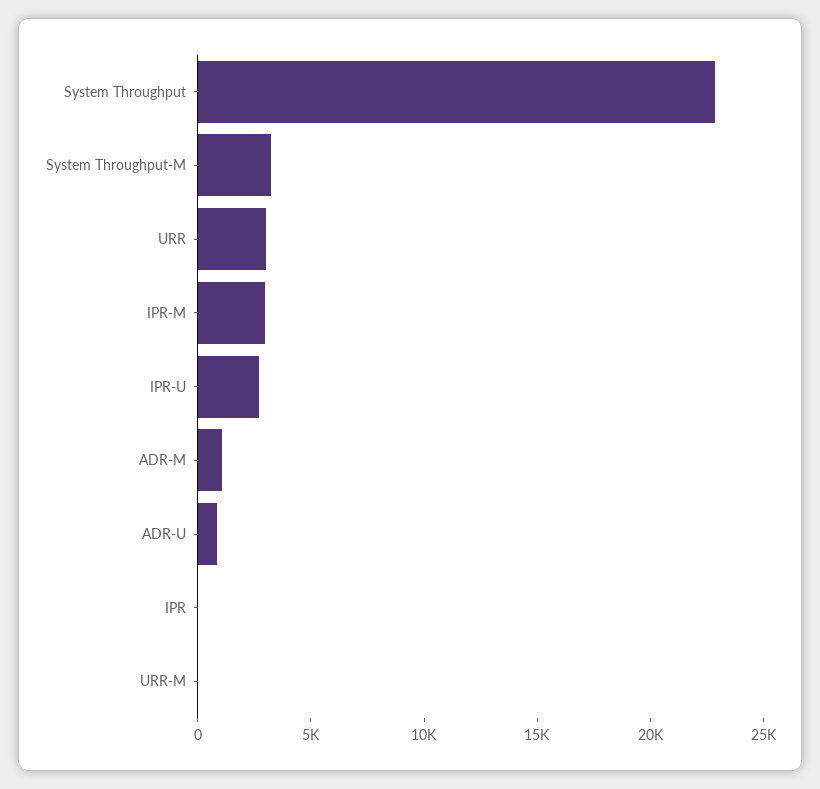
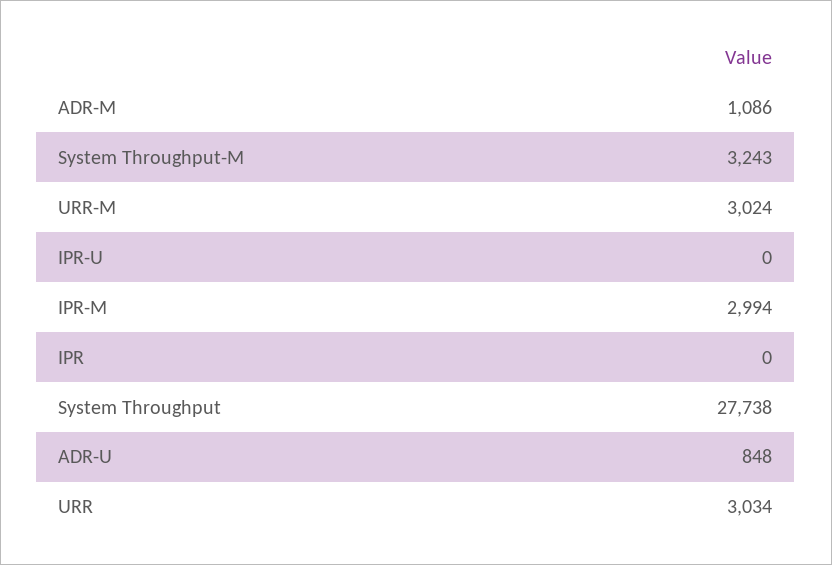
System Throughput: 23000 -> 27738
IPR-U: 3000 -> 0
URR-M: 0 -> 3024

